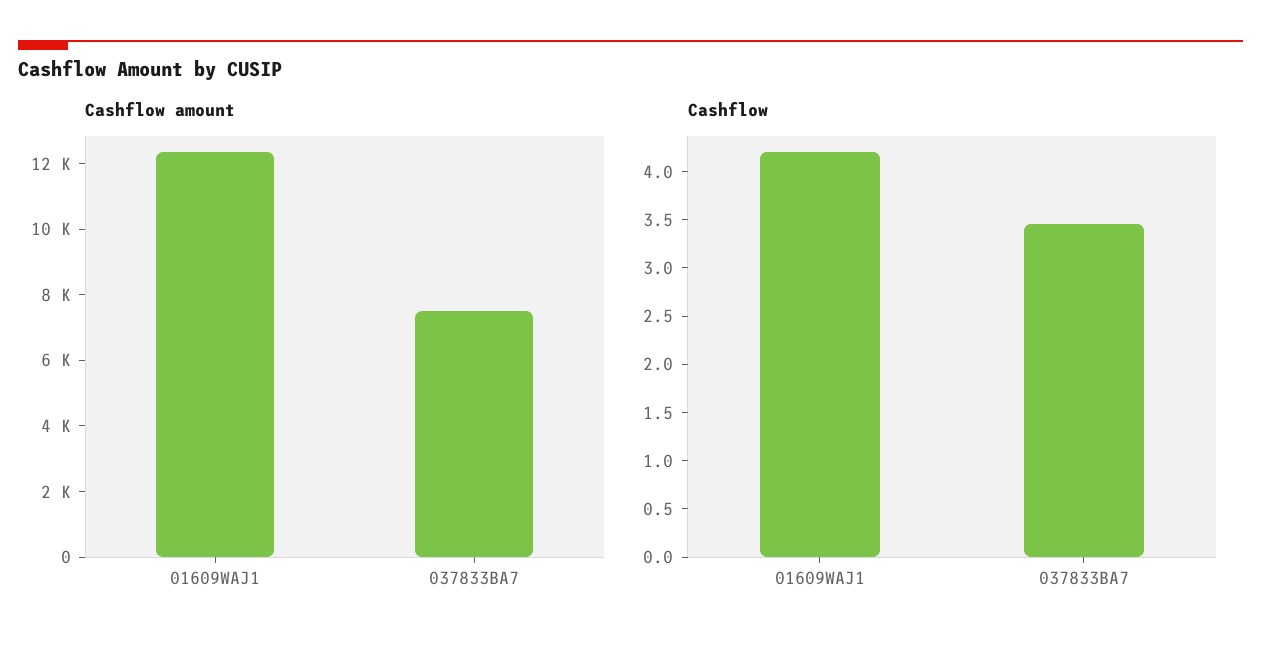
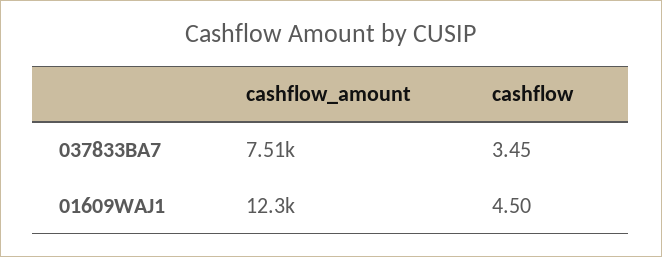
Cashflow, 01609WAJ1: 4.2 -> 4.5

